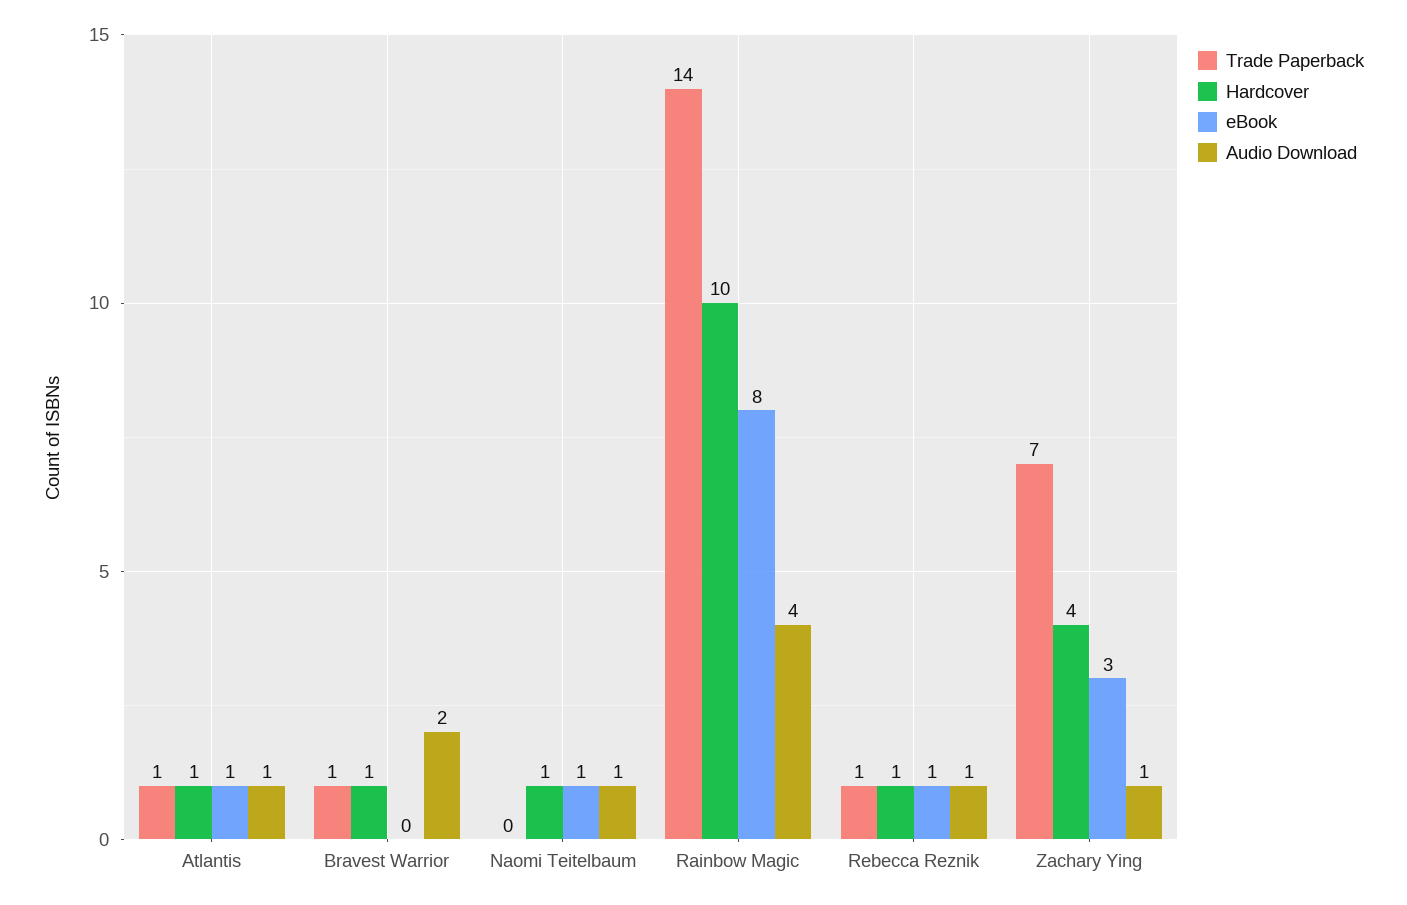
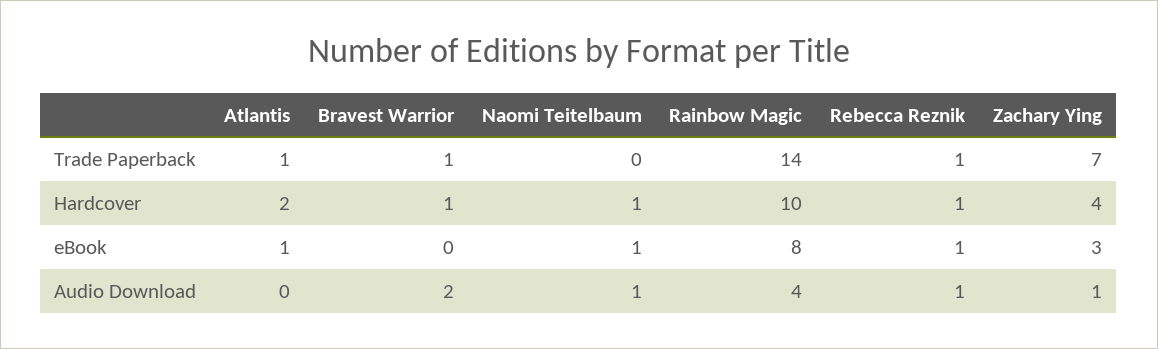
Hardcover, Atlantis: 1 -> 2
Audio Download, Atlantis: 1 -> 0

